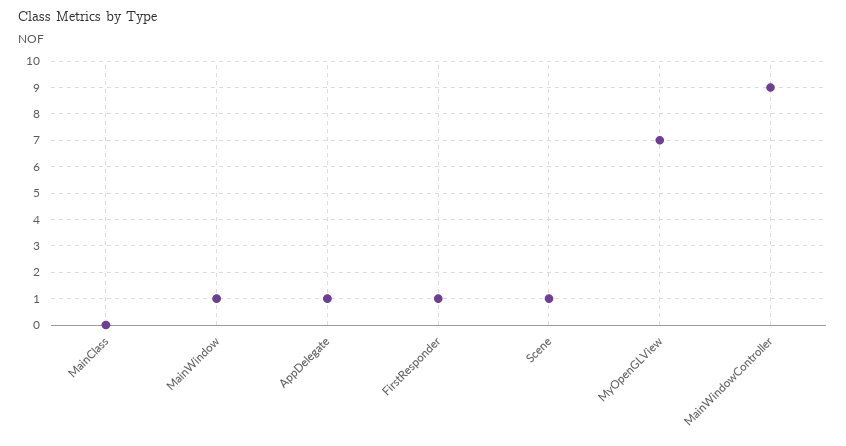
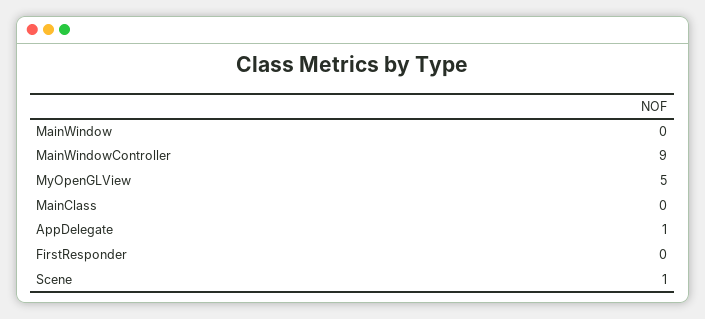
MainWindow: 1 -> 0
FirstResponder: 1 -> 0
MyOpenGLView: 7 -> 5

